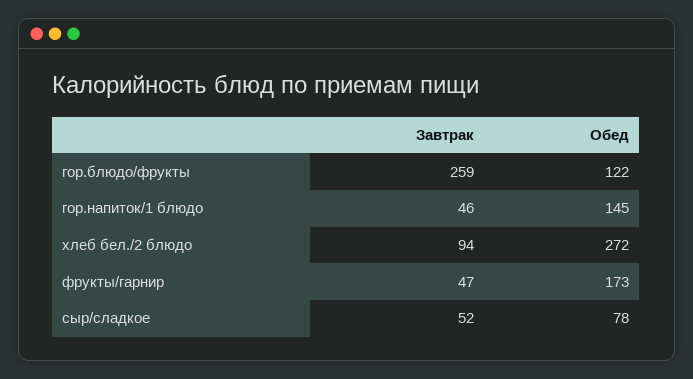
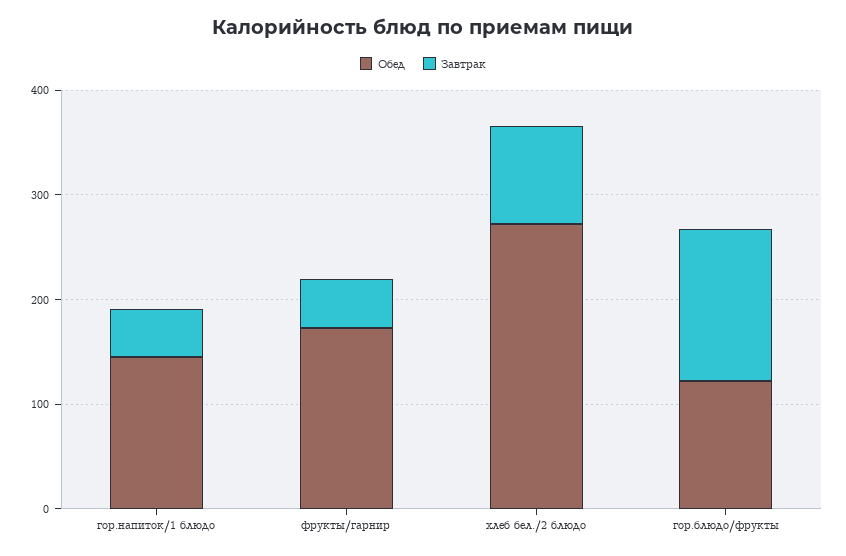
Завтрак, гор.блюдо/фрукты: 259 -> 140
Завтрак, сыр/сладкое: 52 -> none
Обед, сыр/сладкое: 78 -> none

